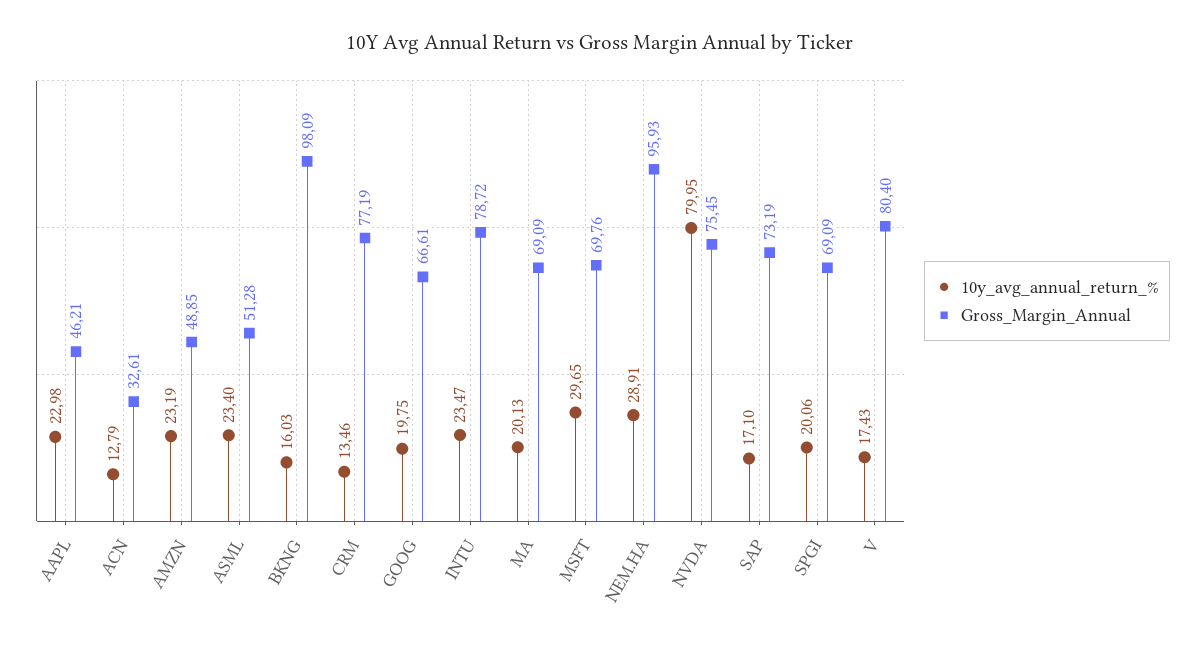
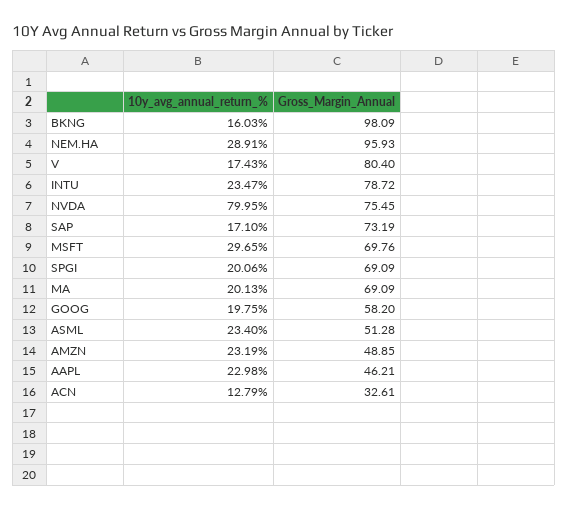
10y_avg_annual_return_%, CRM: 13.46 -> none
Gross_Margin_Annual, CRM: 77.19 -> none
Gross_Margin_Annual, GOOG: 66.61 -> 58.2

